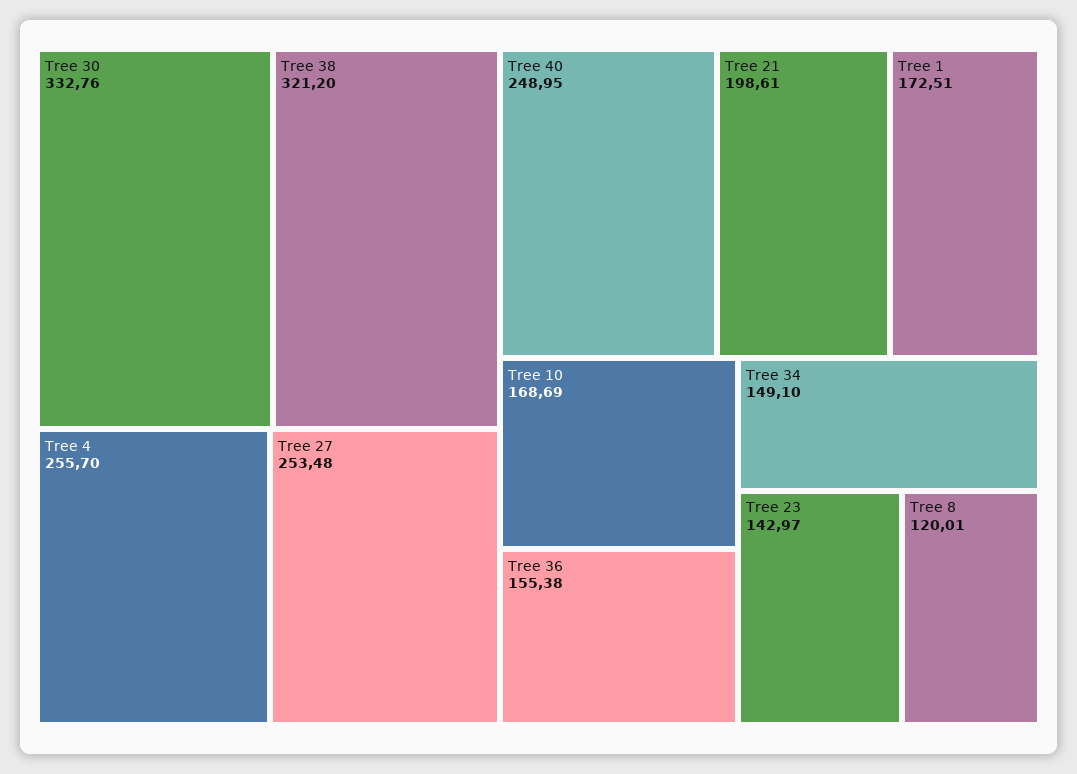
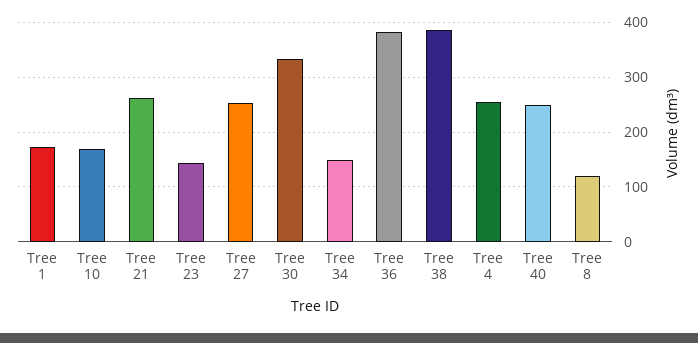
Tree 38: 321.2 -> 380
Tree 21: 198.61 -> 260
Tree 36: 155.38 -> 380

